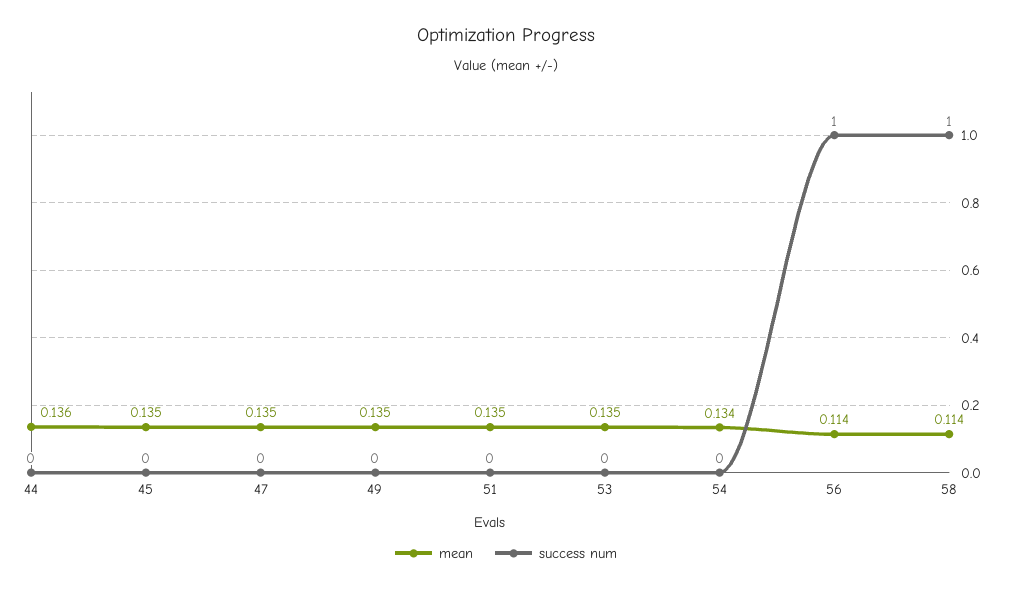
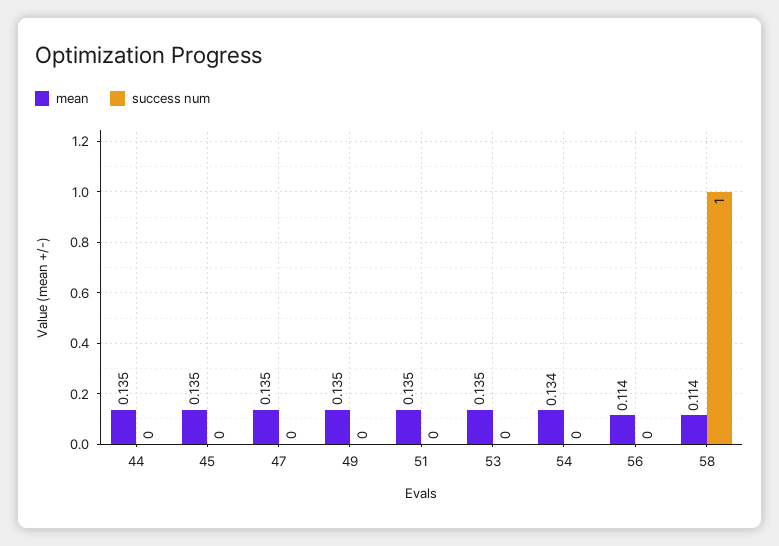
mean, 44: 0.136 -> 0.135
success num, 56: 1 -> 0

